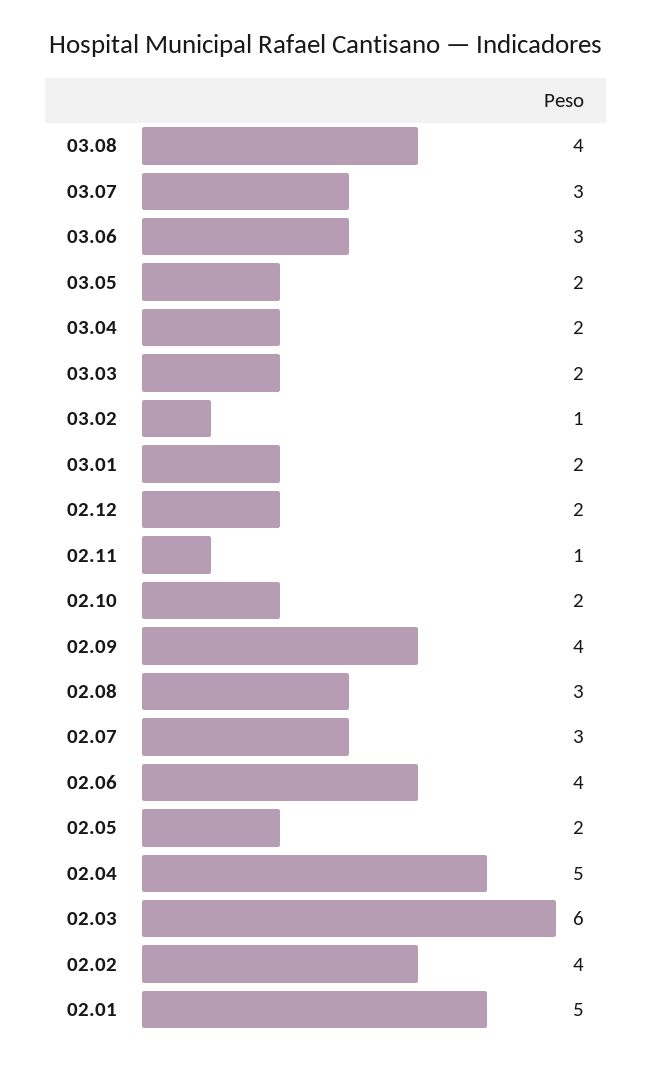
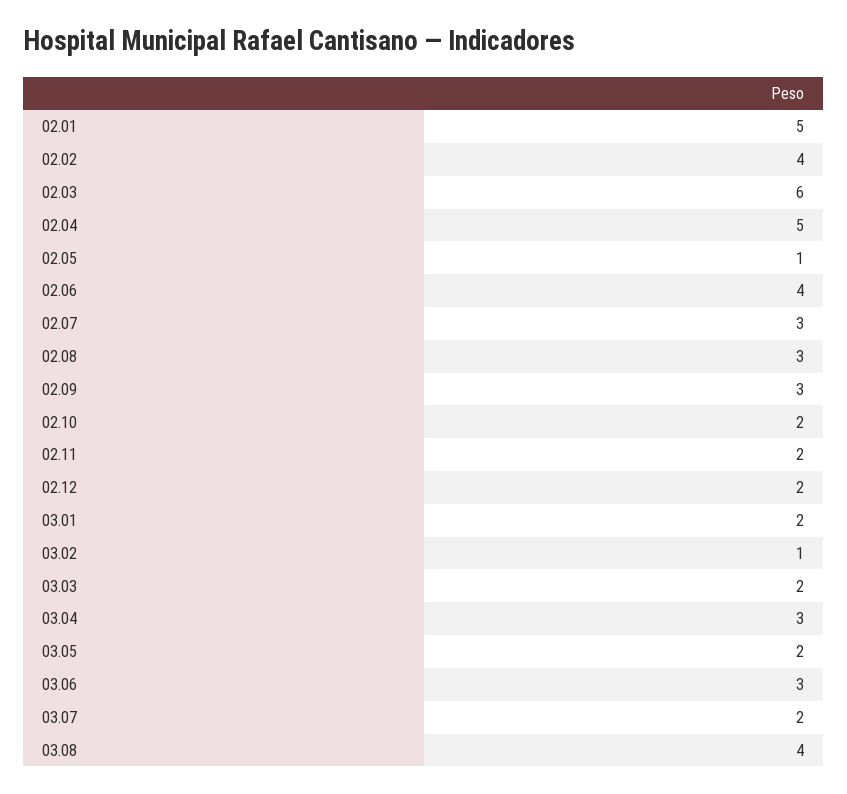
03.07: 3 -> 2
03.04: 2 -> 3
02.11: 1 -> 2
02.09: 4 -> 3
02.05: 2 -> 1

